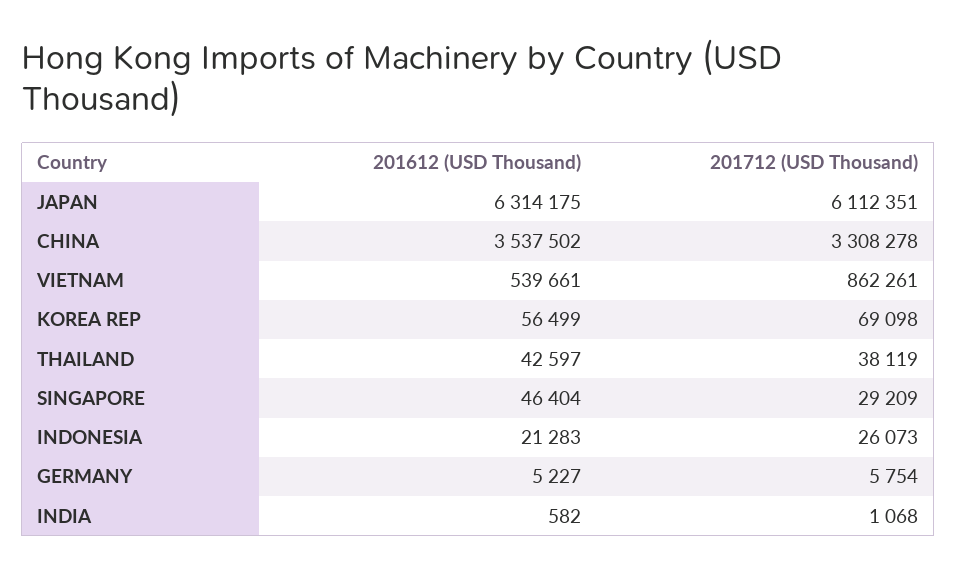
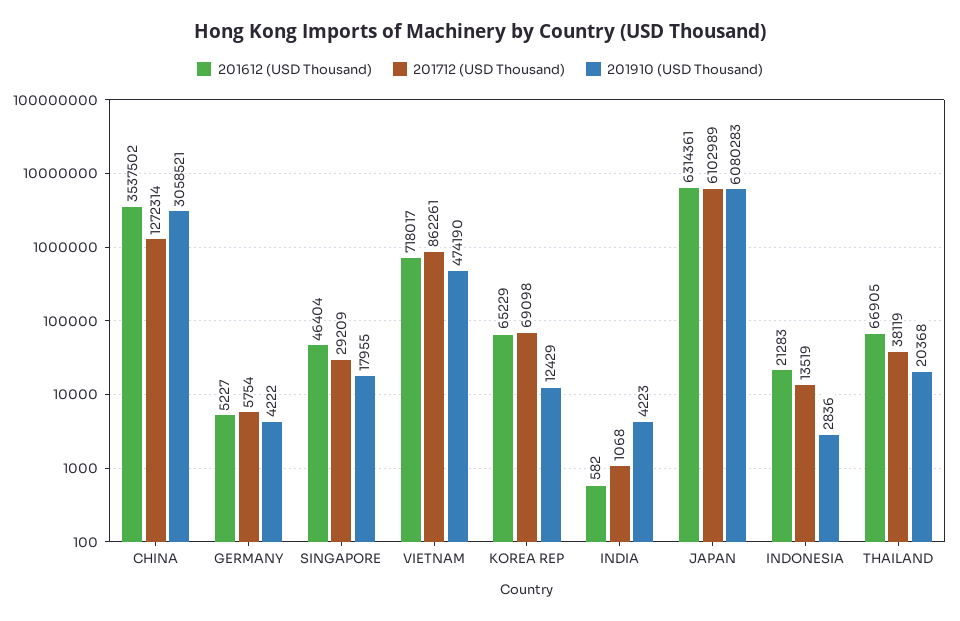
201612 (USD Thousand), JAPAN: 6314175 -> 6314361
201712 (USD Thousand), JAPAN: 6112351 -> 6102989
201712 (USD Thousand), CHINA: 3308278 -> 1272314
201612 (USD Thousand), VIETNAM: 539661 -> 718017
201612 (USD Thousand), KOREA REP: 56499 -> 65229
201612 (USD Thousand), THAILAND: 42597 -> 66905
201712 (USD Thousand), INDONESIA: 26073 -> 13519
201910 (USD Thousand), CHINA: none -> 3058521
201910 (USD Thousand), GERMANY: none -> 4222
201910 (USD Thousand), SINGAPORE: none -> 17955
201910 (USD Thousand), VIETNAM: none -> 474190
201910 (USD Thousand), KOREA REP: none -> 12429
201910 (USD Thousand), INDIA: none -> 4223
201910 (USD Thousand), JAPAN: none -> 6080283
201910 (USD Thousand), INDONESIA: none -> 2836
201910 (USD Thousand), THAILAND: none -> 20368

